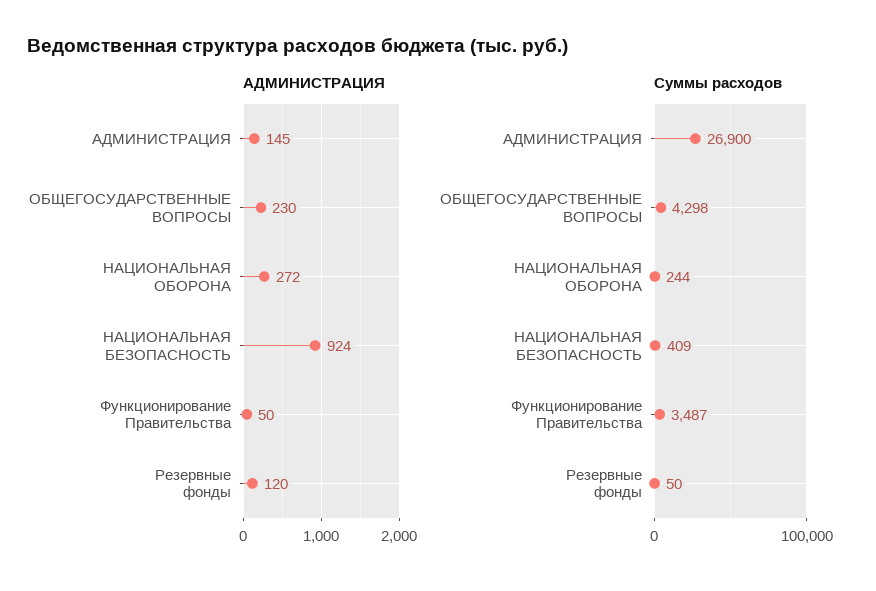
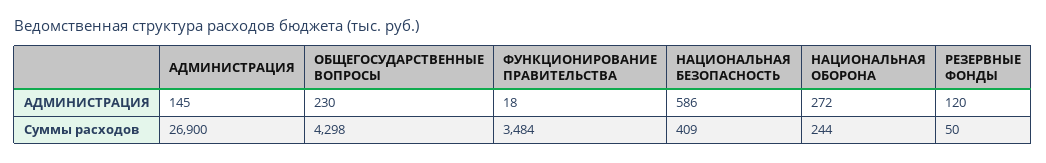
АДМИНИСТРАЦИЯ, НАЦИОНАЛЬНАЯ БЕЗОПАСНОСТЬ: 924 -> 586
АДМИНИСТРАЦИЯ, Функционирование Правительства: 50 -> 18
Суммы расходов, Функционирование Правительства: 3487 -> 3484

